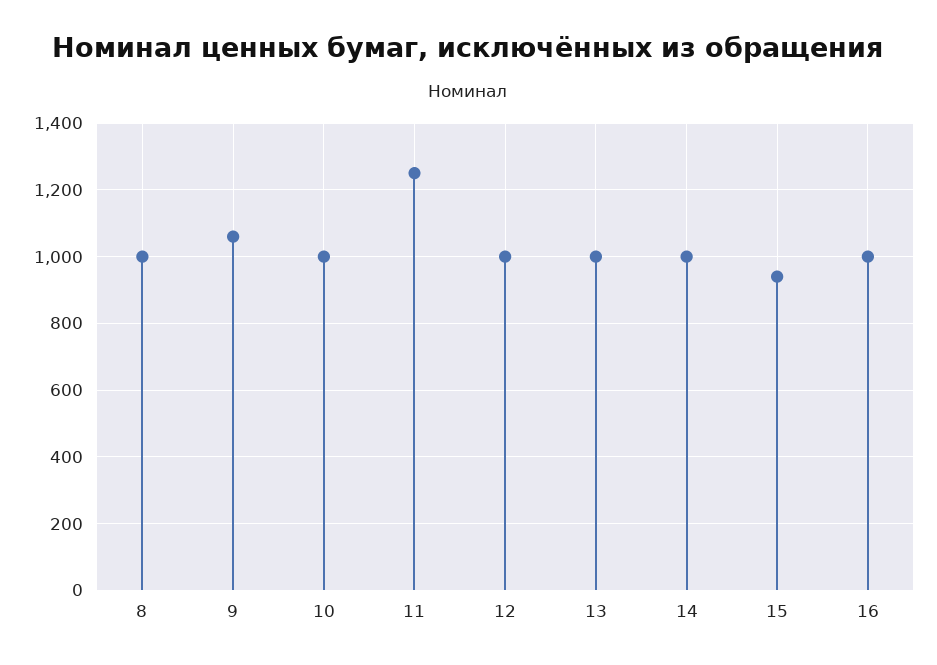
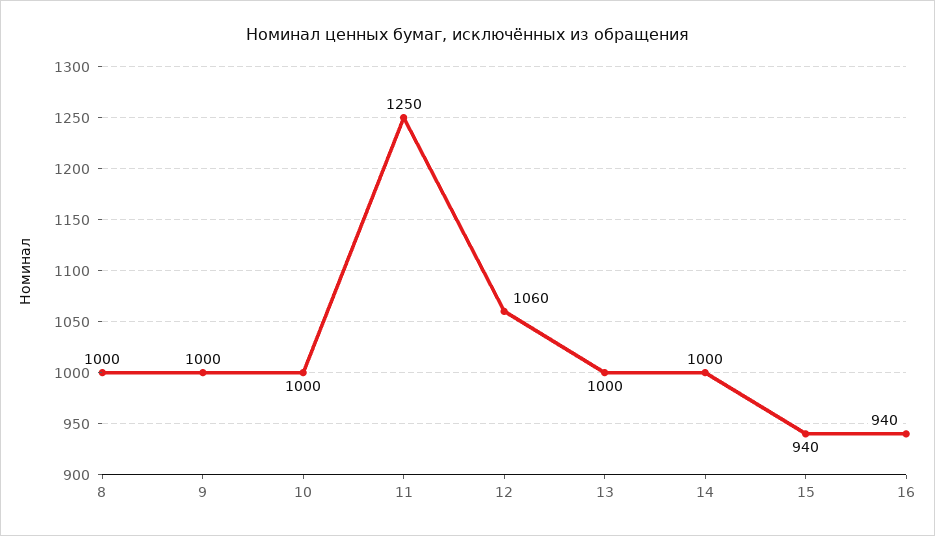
9: 1060 -> 1000
12: 1000 -> 1060
16: 1000 -> 940

